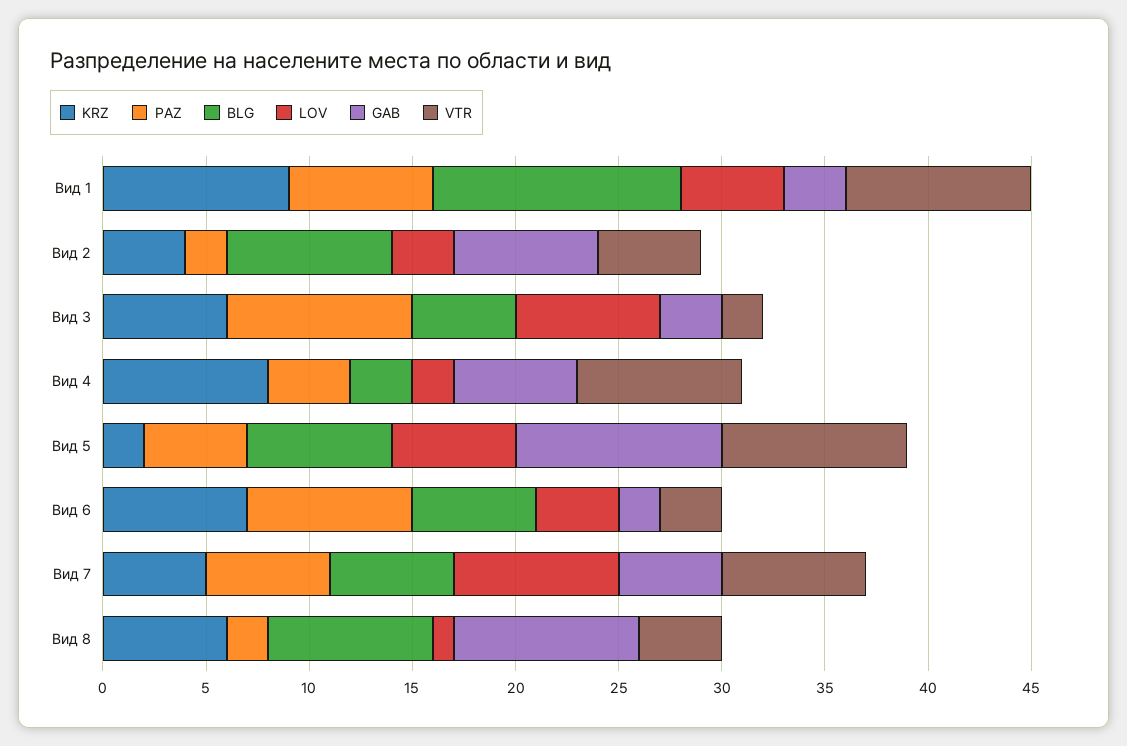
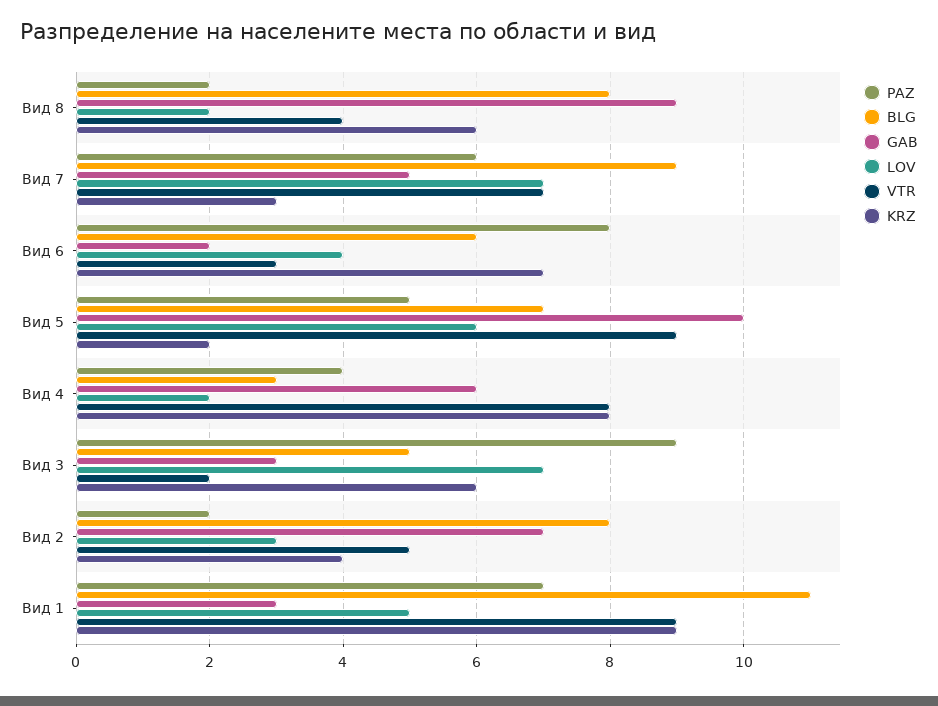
BLG, Вид 1: 12 -> 11
KRZ, Вид 7: 5 -> 3
BLG, Вид 7: 6 -> 9
LOV, Вид 7: 8 -> 7
LOV, Вид 8: 1 -> 2

